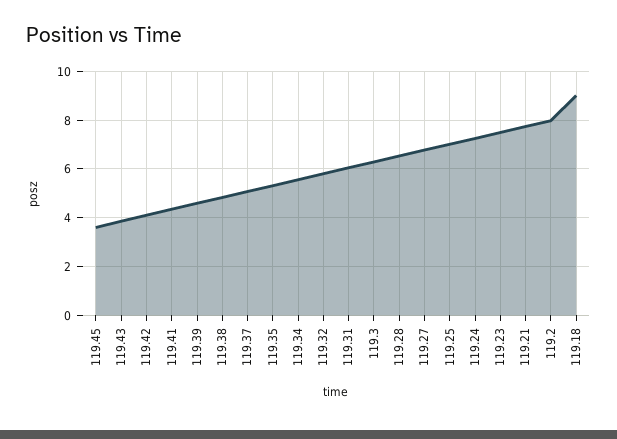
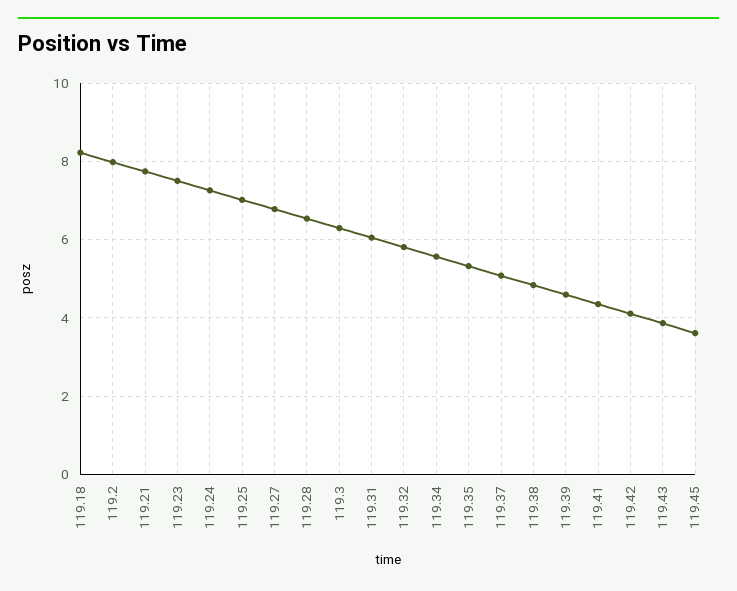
119.18: 9 -> 8.2

